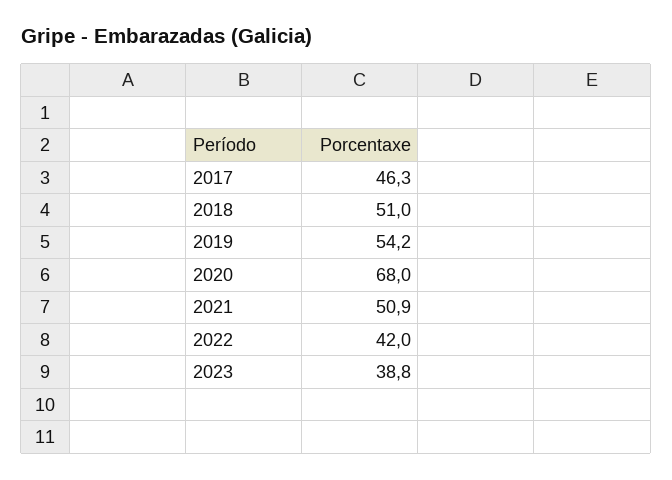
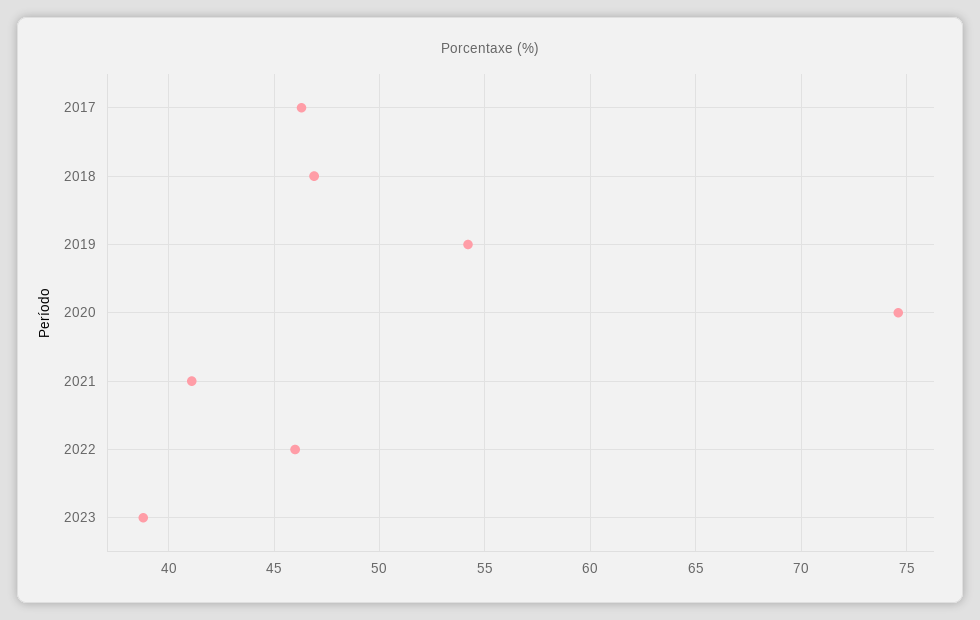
2018: 51 -> 47
2020: 68 -> 74.5
2021: 50.9 -> 41
2022: 42 -> 46

